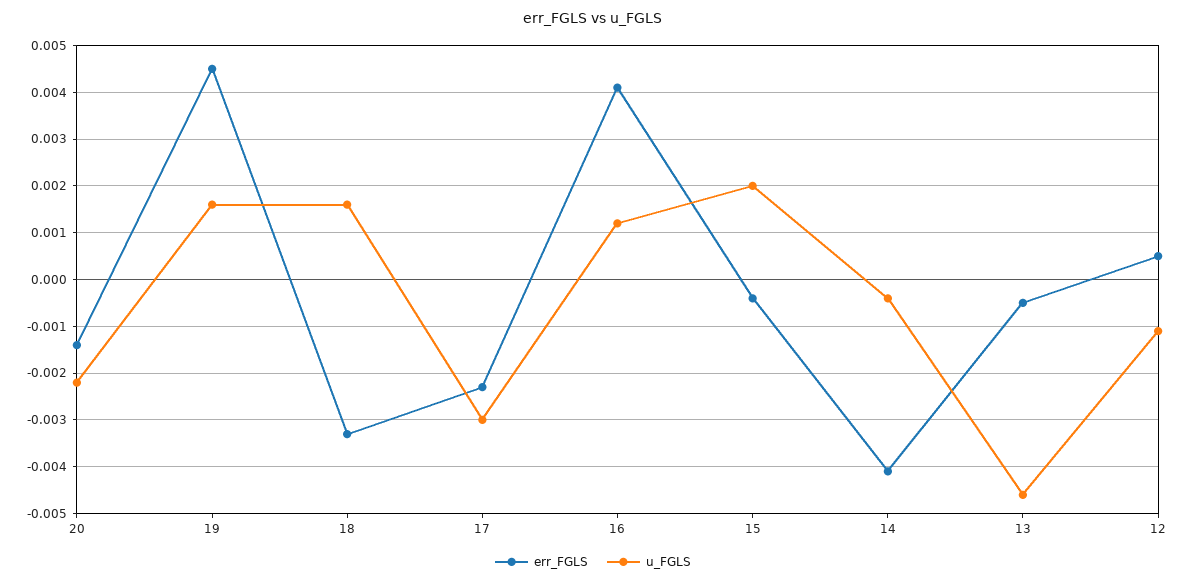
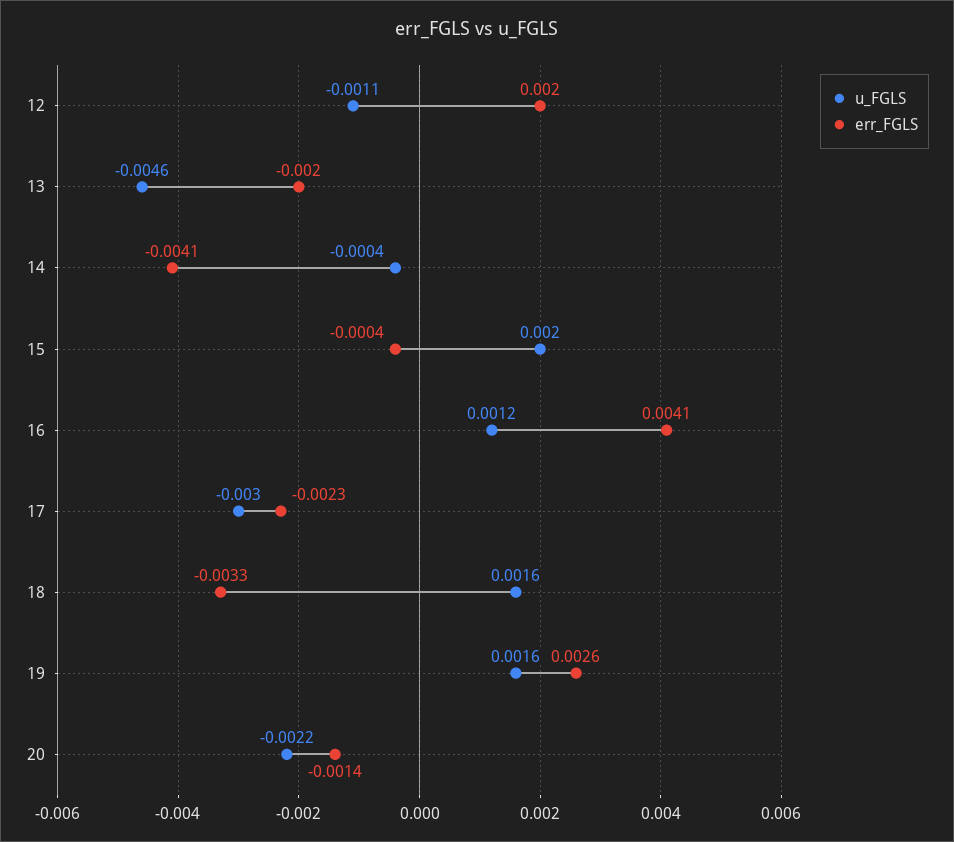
err_FGLS, 19: 0.0045 -> 0.0026
err_FGLS, 13: -0.0005 -> -0.002
err_FGLS, 12: 0.0005 -> 0.002

